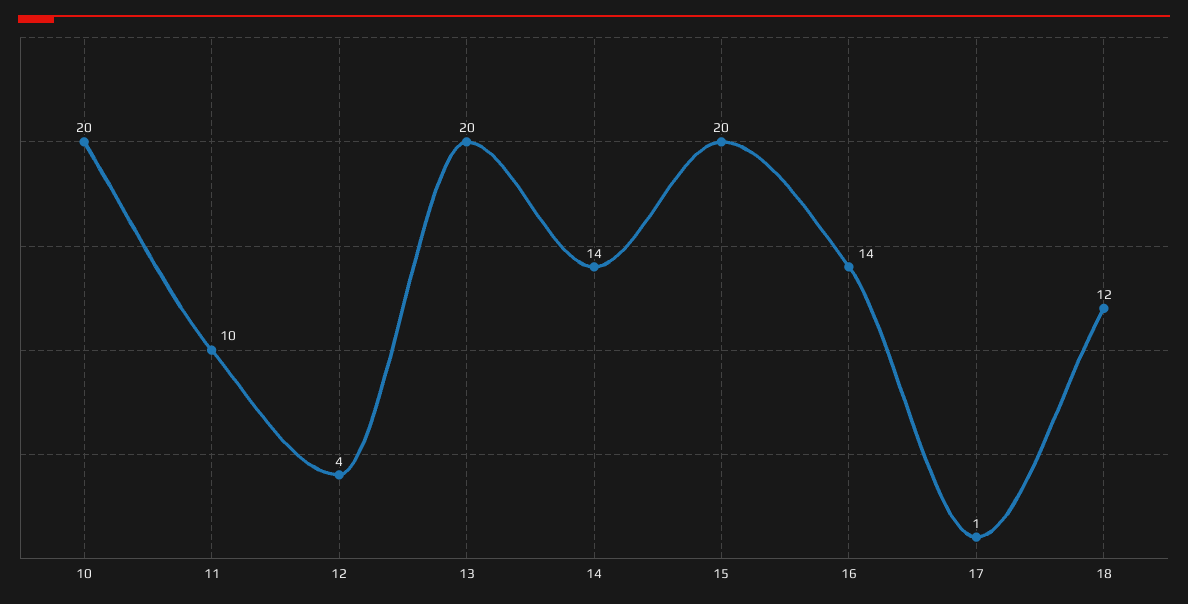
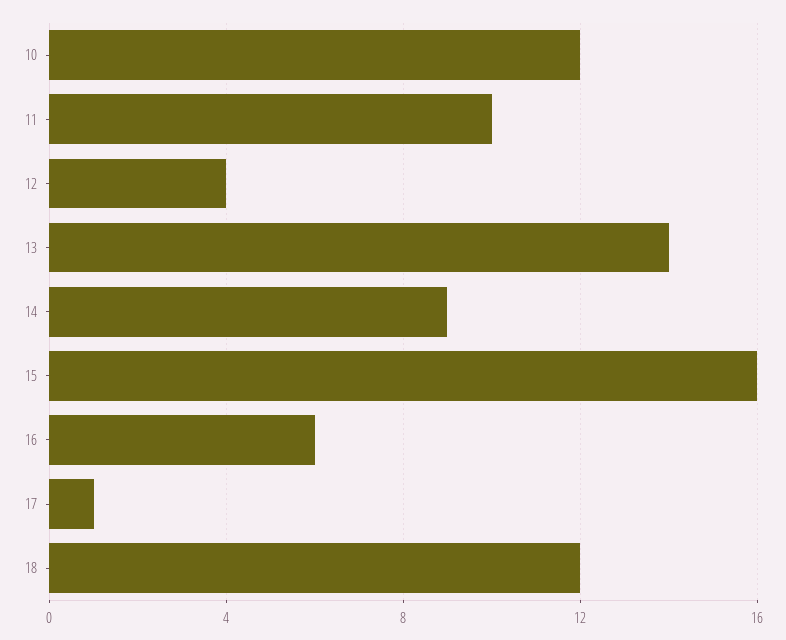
10: 20 -> 12
13: 20 -> 14
14: 14 -> 9
15: 20 -> 16
16: 14 -> 6

